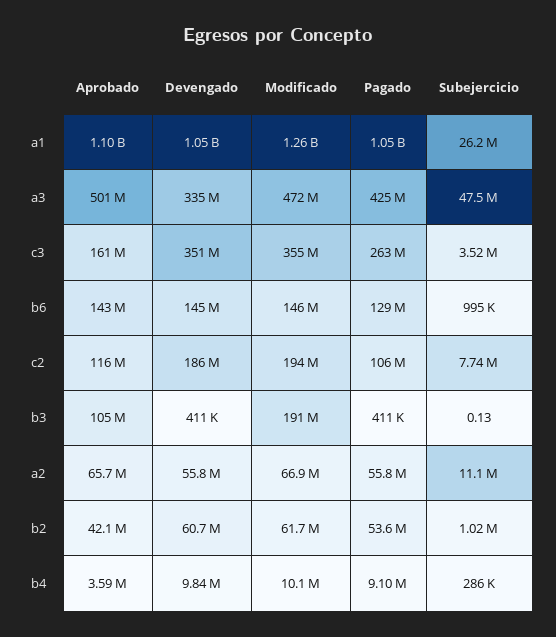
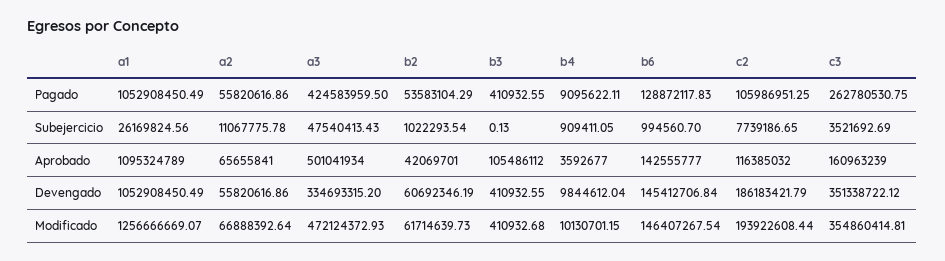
Modificado, b3: 191000000 -> 410932.68
Subejercicio, b4: 286000 -> 909411.05

